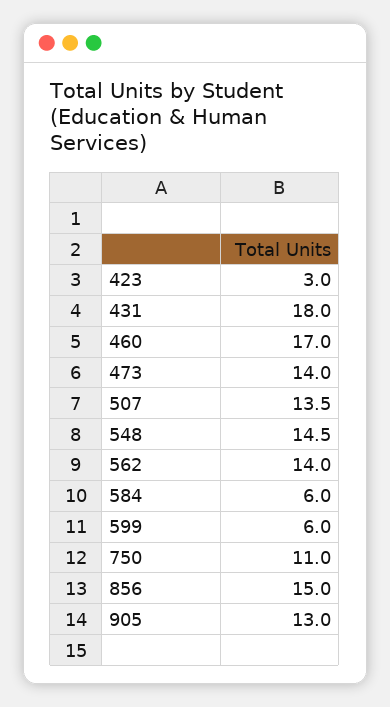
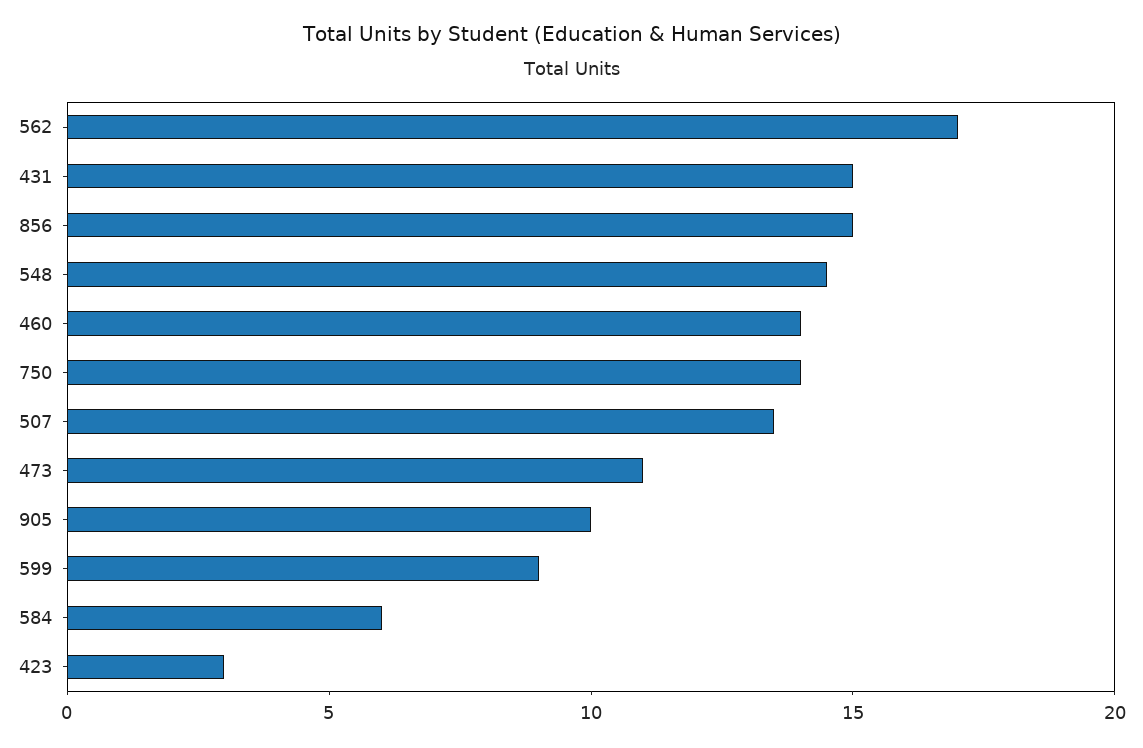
431: 18 -> 15
460: 17 -> 14
473: 14 -> 11
562: 14 -> 17
599: 6 -> 9
750: 11 -> 14
905: 13 -> 10

